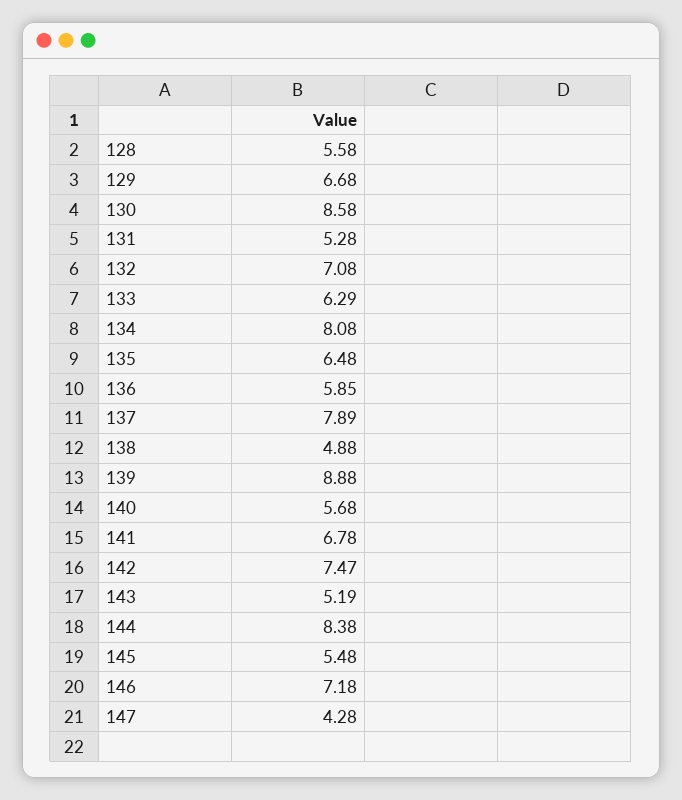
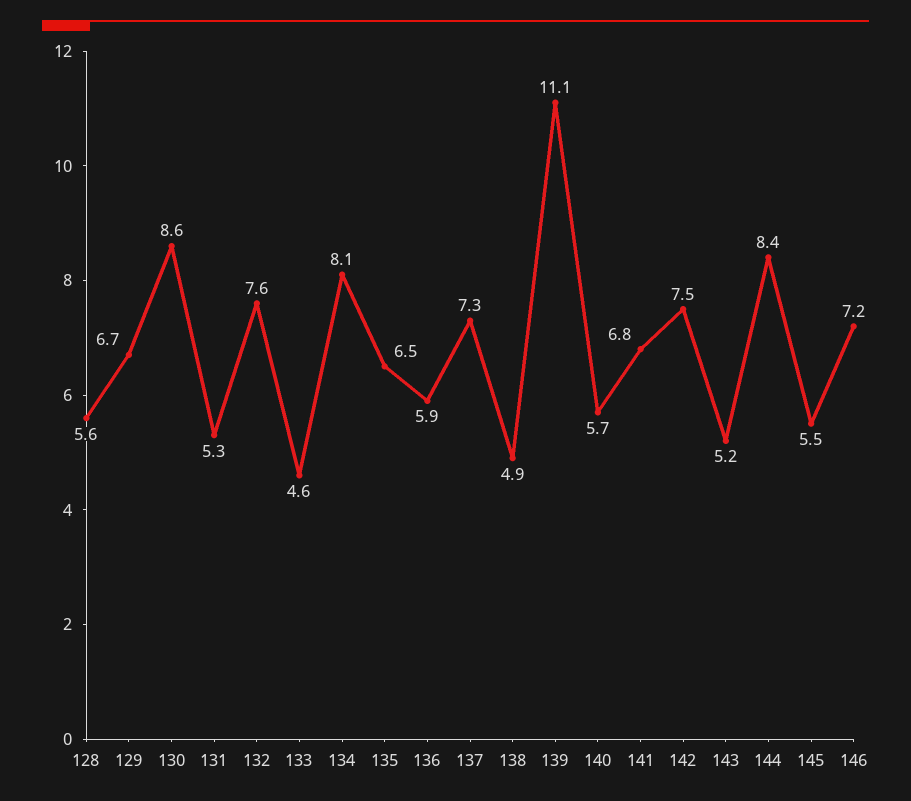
132: 7.08 -> 7.6
133: 6.29 -> 4.6
137: 7.89 -> 7.3
139: 8.88 -> 11.1
147: 4.28 -> none

